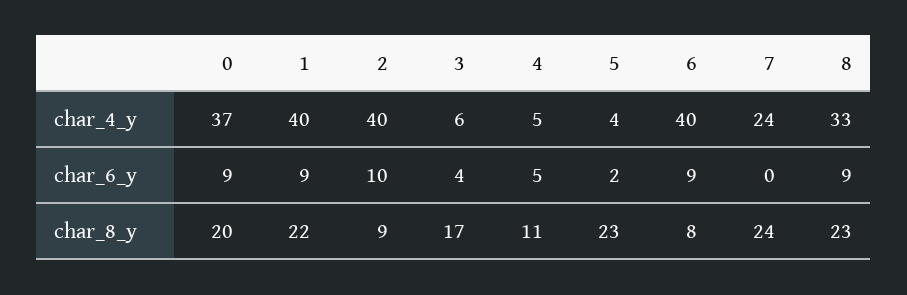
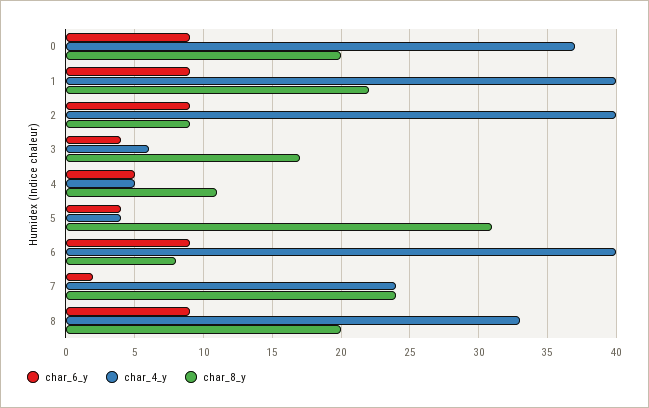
char_6_y, 2: 10 -> 9
char_6_y, 5: 2 -> 4
char_6_y, 7: 0 -> 2
char_8_y, 5: 23 -> 31
char_8_y, 8: 23 -> 20

